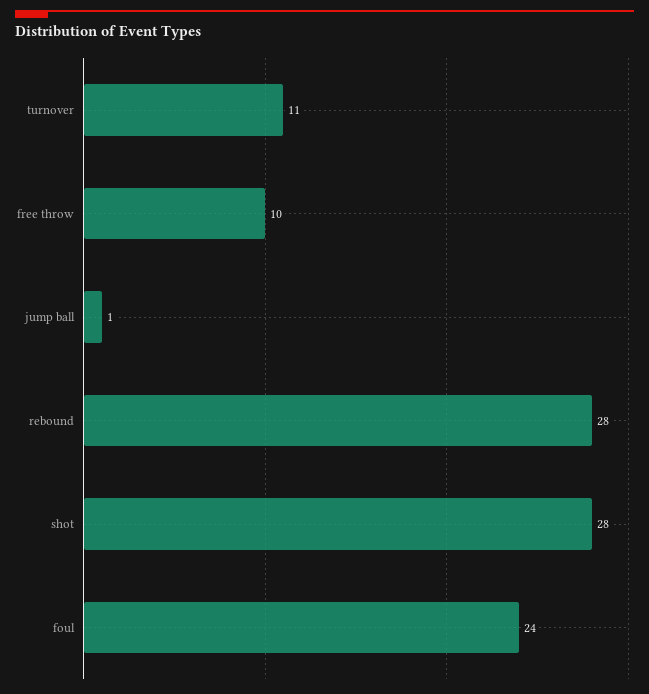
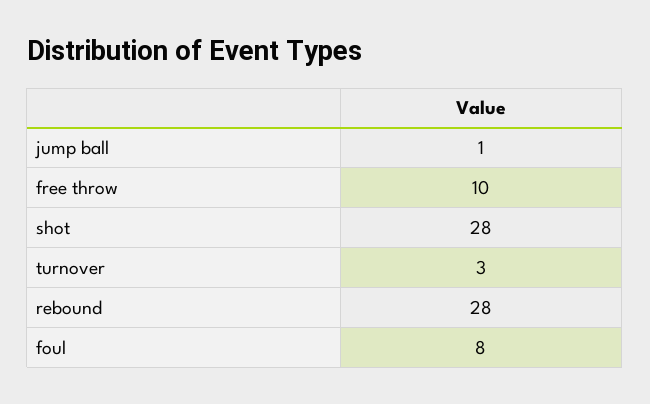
turnover: 11 -> 3
foul: 24 -> 8

